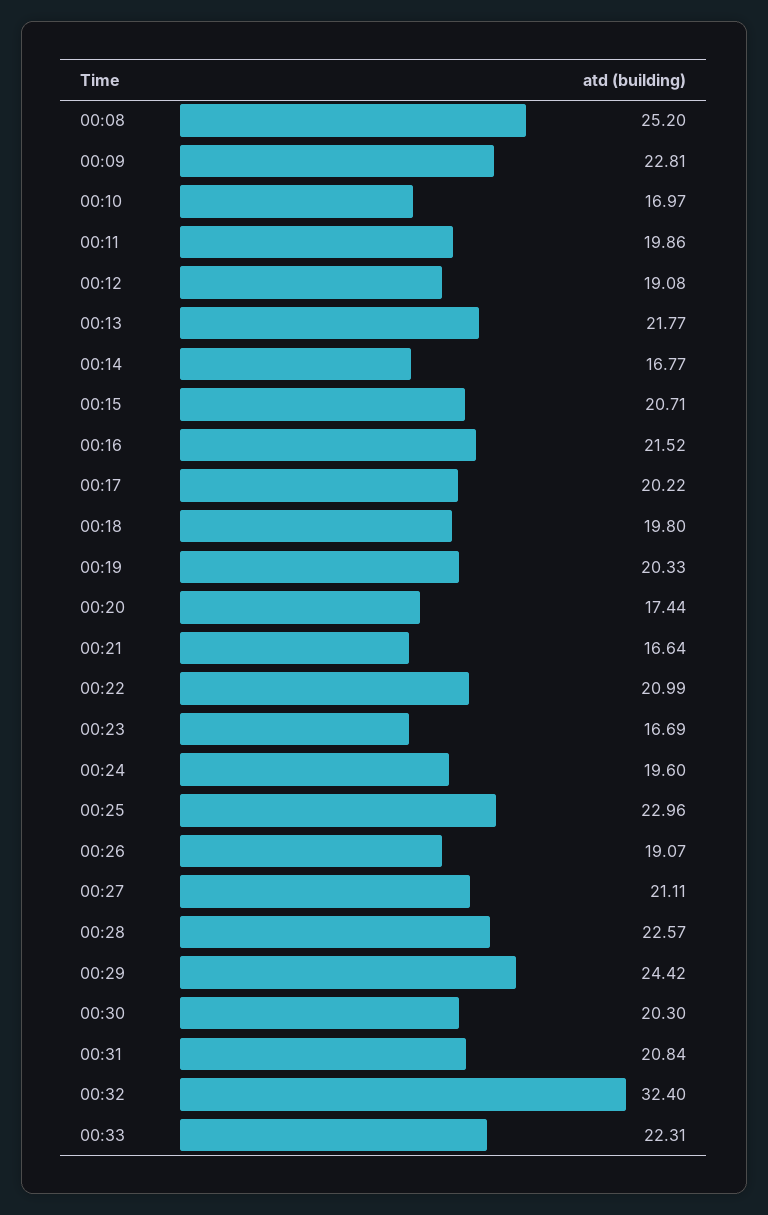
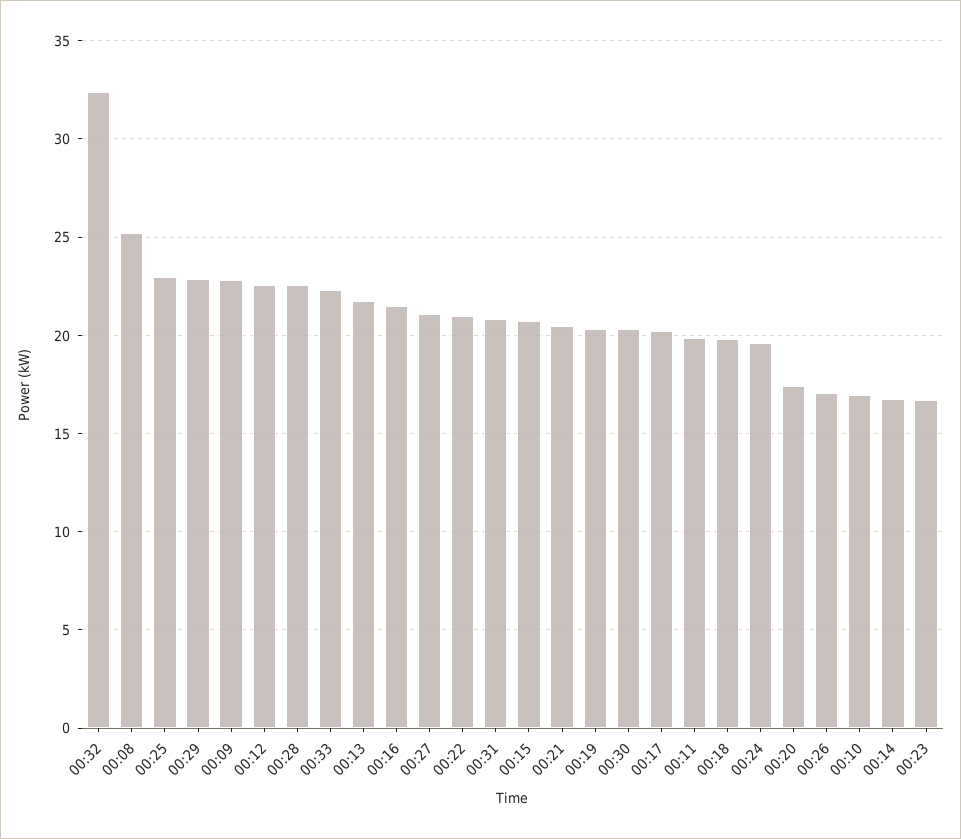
00:12: 19.08 -> 22.5
00:21: 16.64 -> 20.5
00:26: 19.07 -> 17
00:29: 24.42 -> 23

